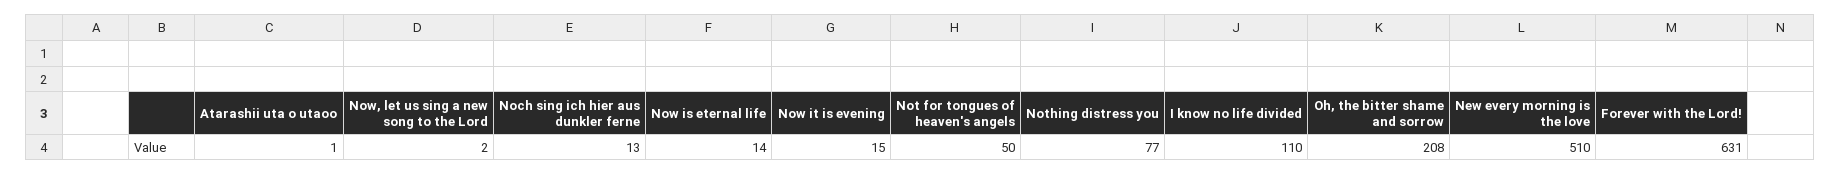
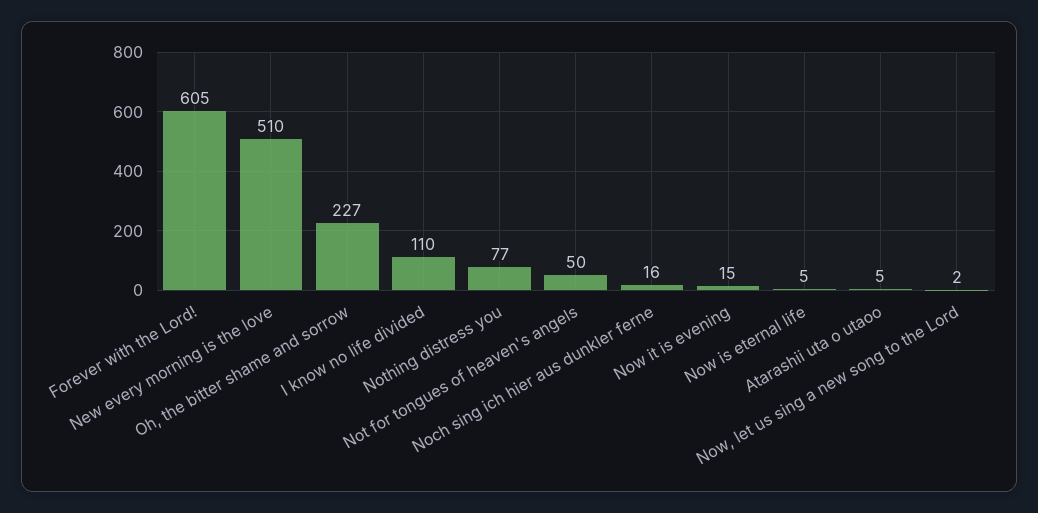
Atarashii uta o utaoo: 1 -> 5
Noch sing ich hier aus dunkler ferne: 13 -> 16
Now is eternal life: 14 -> 5
Oh, the bitter shame and sorrow: 208 -> 227
Forever with the Lord!: 631 -> 605

